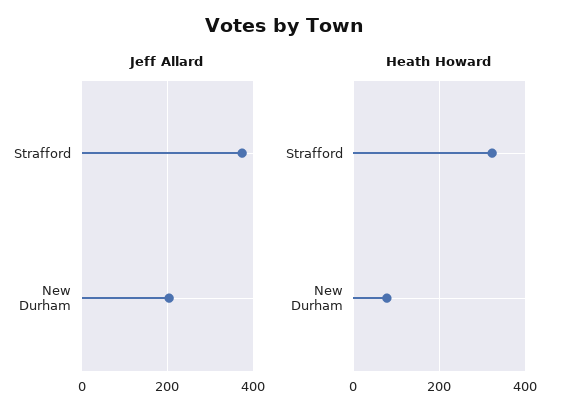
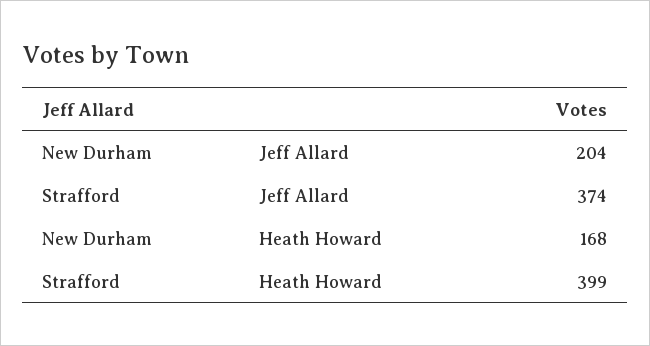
Heath Howard, Strafford: 320 -> 399
Heath Howard, New Durham: 80 -> 168

